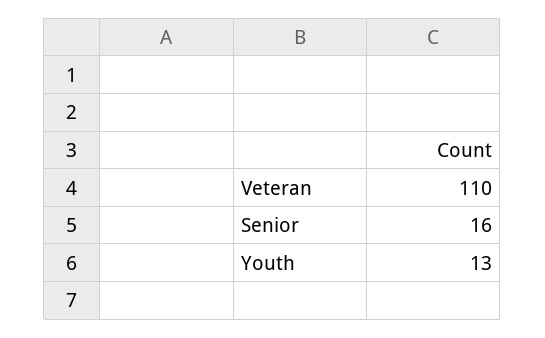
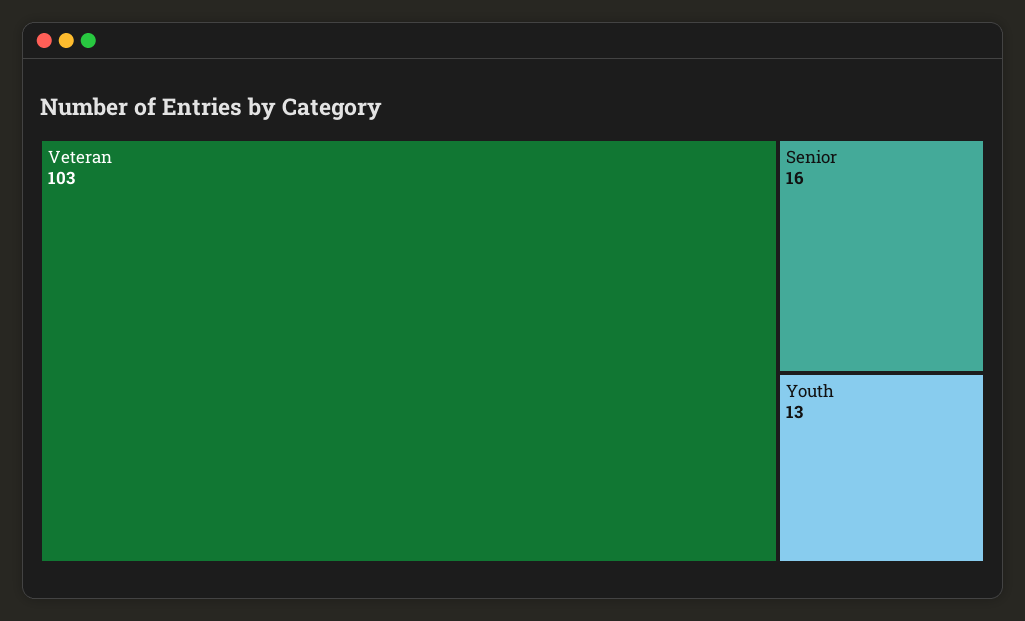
Veteran: 110 -> 103

